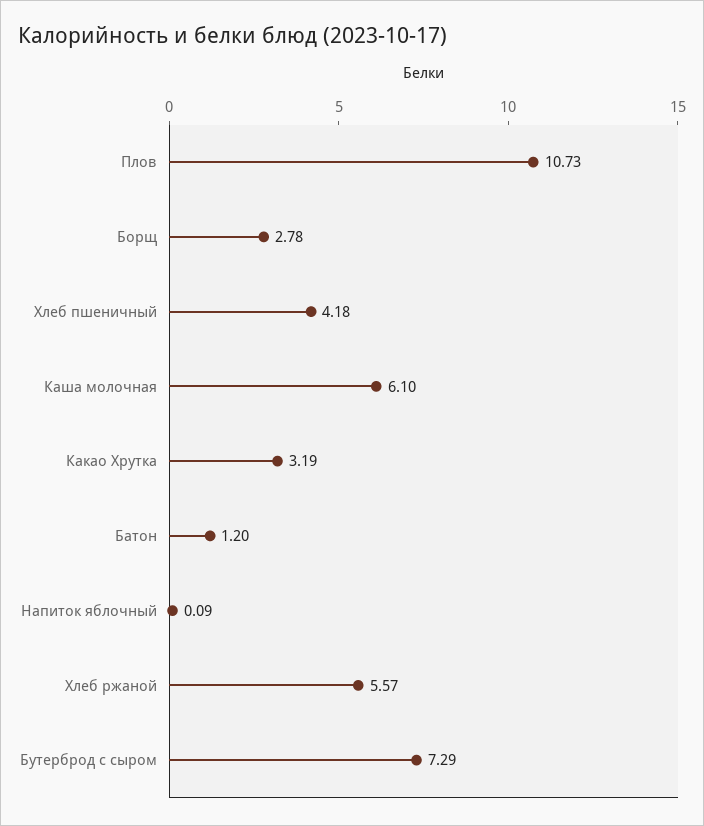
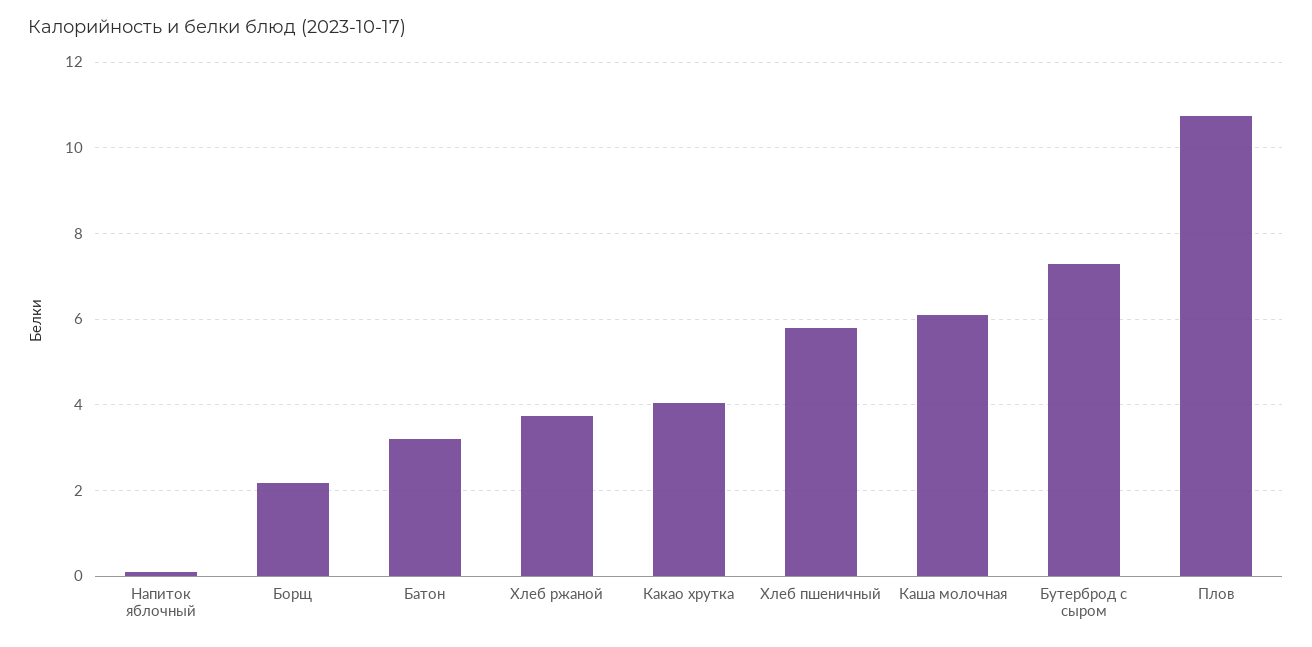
Борщ: 2.78 -> 2.2
Хлеб пшеничный: 4.18 -> 5.8
Какао Хрутка: 3.19 -> 4
Батон: 1.2 -> 3.2
Хлеб ржаной: 5.57 -> 3.8

